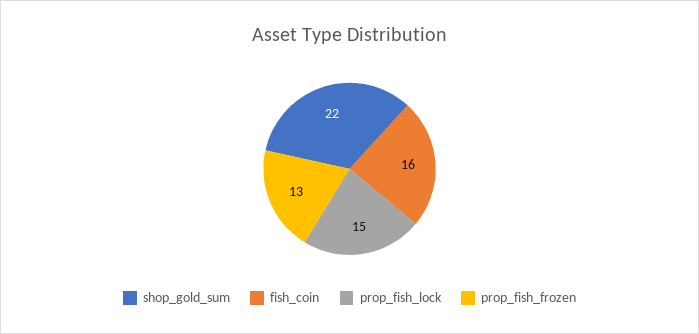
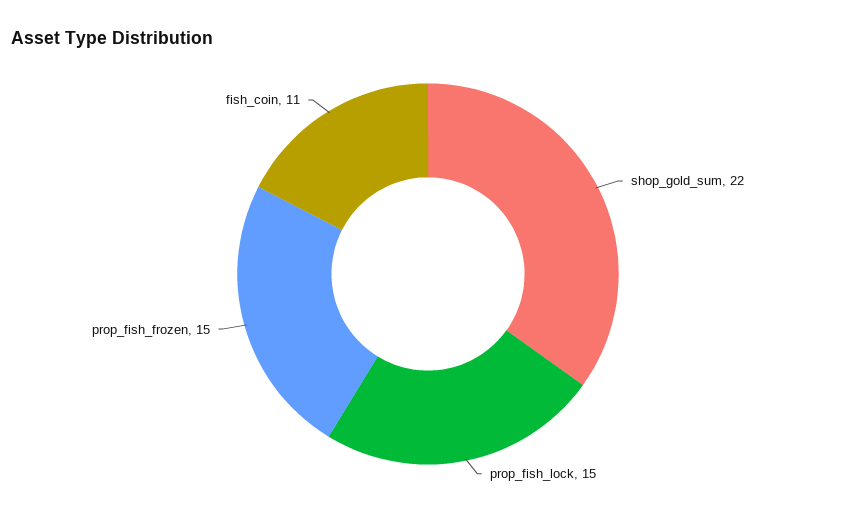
fish_coin: 16 -> 11
prop_fish_frozen: 13 -> 15

